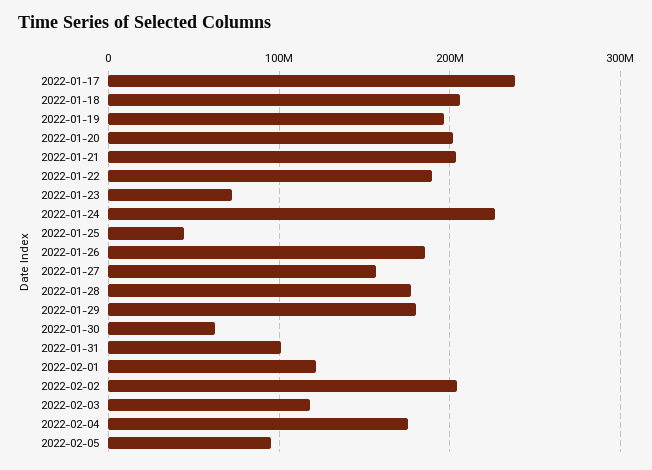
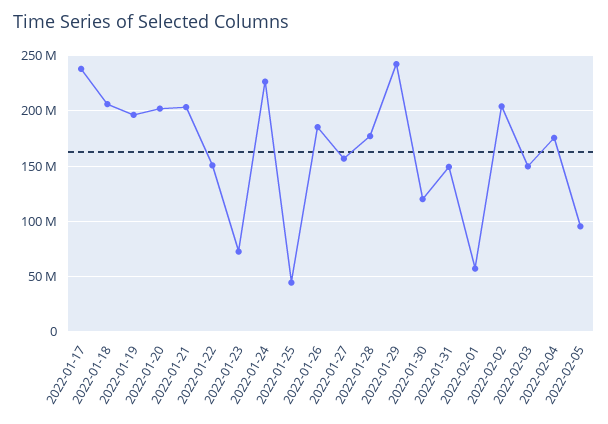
2022-01-22: 190000000 -> 150000000
2022-01-29: 180000000 -> 240000000
2022-01-30: 60000000 -> 120000000
2022-01-31: 100000000 -> 150000000
2022-02-01: 120000000 -> 60000000
2022-02-03: 120000000 -> 150000000

